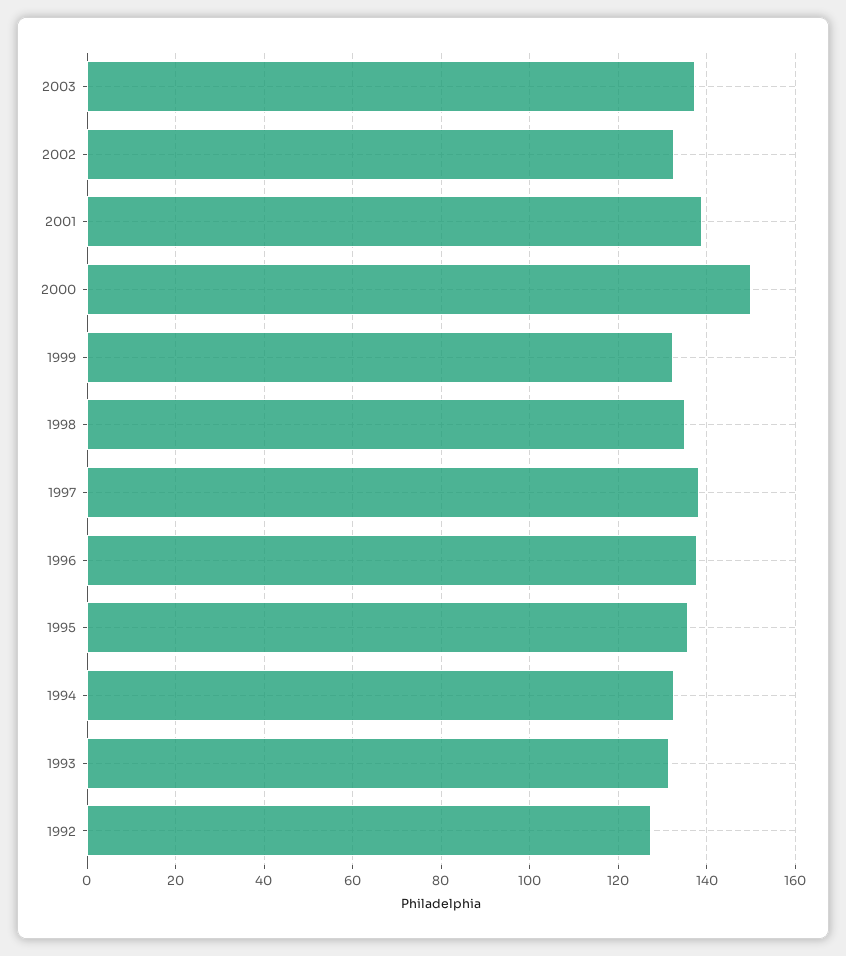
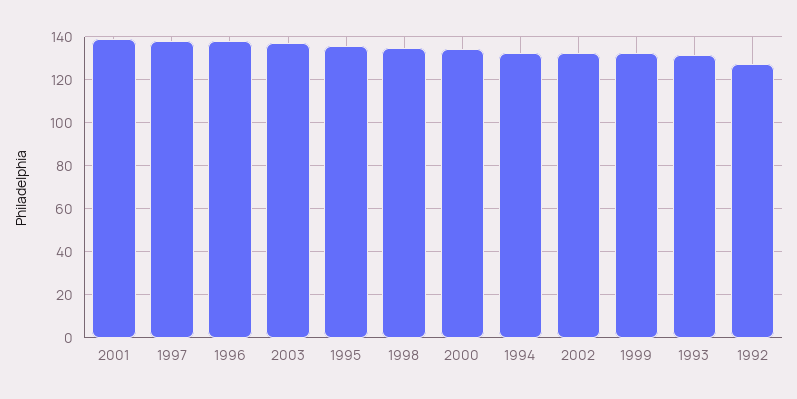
2000: 150 -> 135

